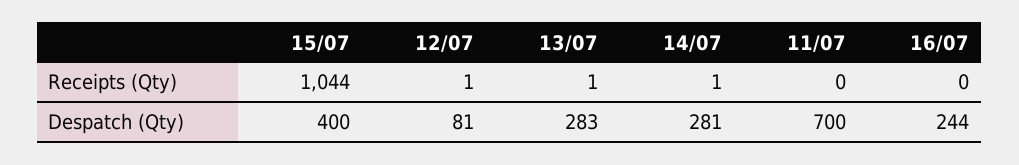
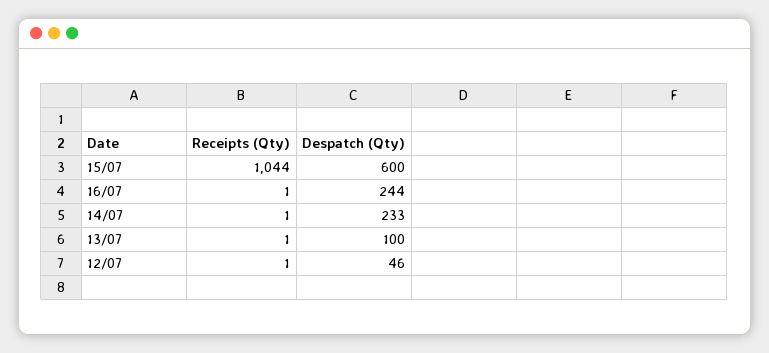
11/07, Receipts (Qty): 0 -> none
16/07, Receipts (Qty): 0 -> 1
15/07, Despatch (Qty): 400 -> 600
12/07, Despatch (Qty): 81 -> 46
13/07, Despatch (Qty): 283 -> 100
14/07, Despatch (Qty): 281 -> 233
11/07, Despatch (Qty): 700 -> none

